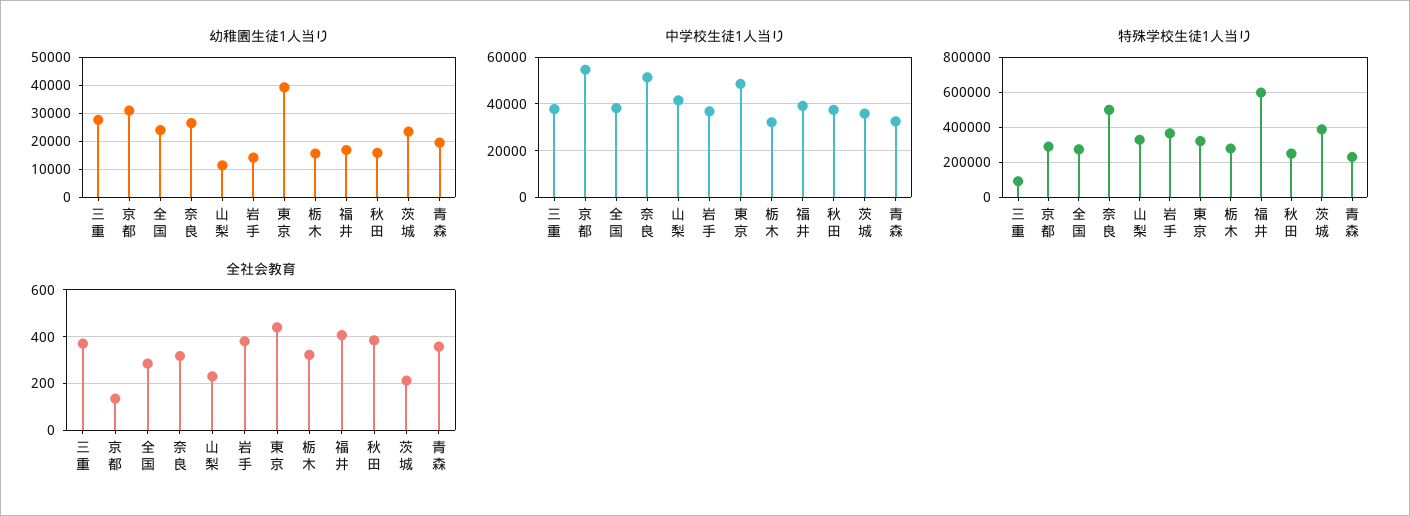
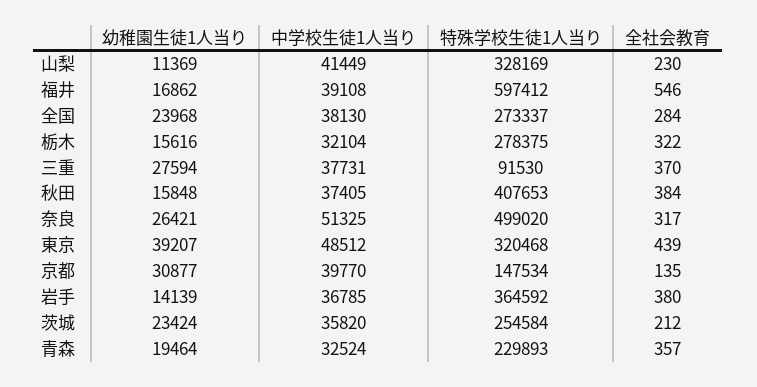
中学校生徒1人当り, 京都: 55000 -> 39770
特殊学校生徒1人当り, 京都: 300000 -> 147534
特殊学校生徒1人当り, 秋田: 250000 -> 407653
特殊学校生徒1人当り, 茨城: 400000 -> 254584
全社会教育, 福井: 400 -> 546

